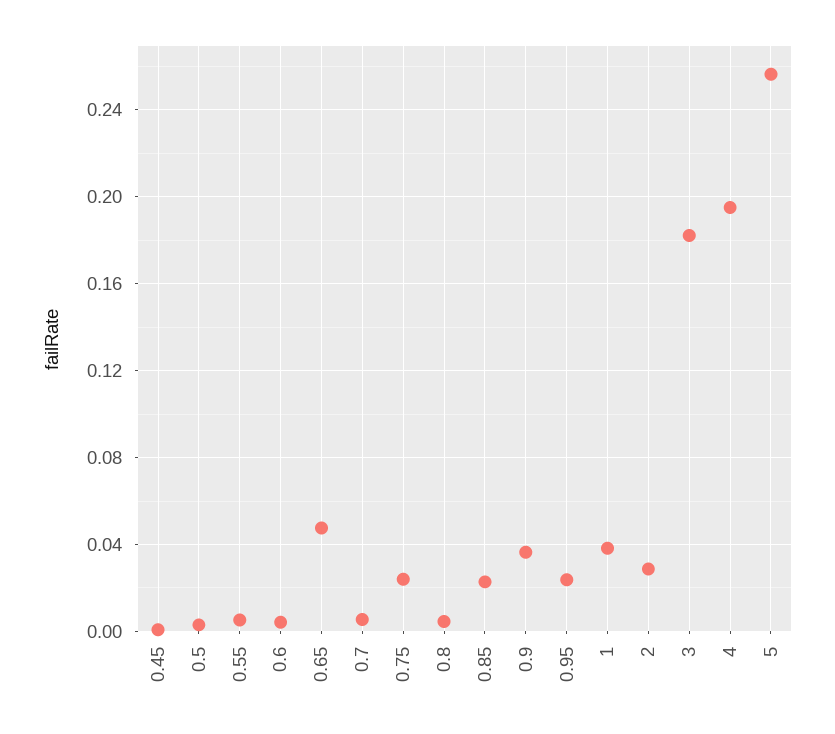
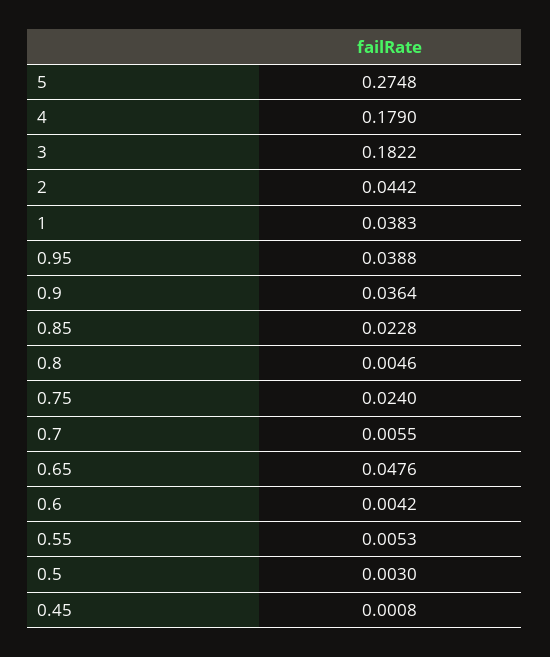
0.95: 0.025 -> 0.0388
2: 0.03 -> 0.0442
4: 0.195 -> 0.179
5: 0.255 -> 0.2748

